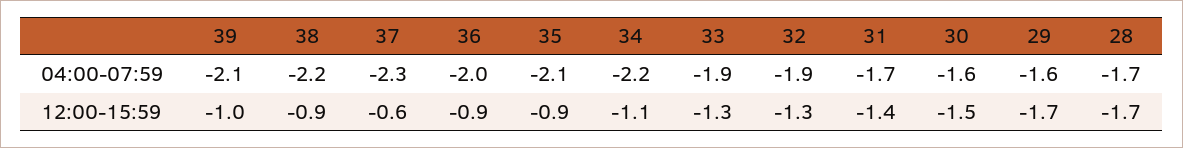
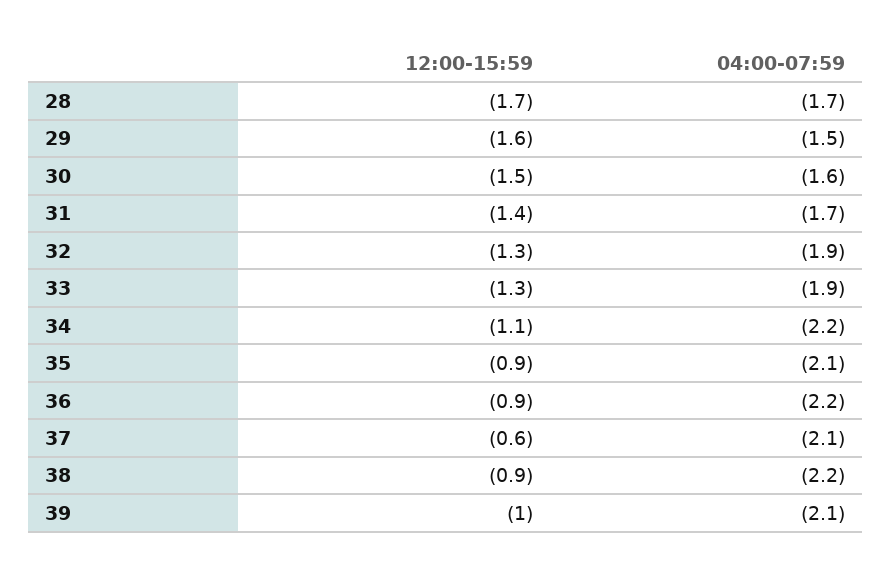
37, 04:00-07:59: -2.3 -> -2.1
36, 04:00-07:59: -2 -> -2.2
29, 04:00-07:59: -1.6 -> -1.5
29, 12:00-15:59: -1.7 -> -1.6

